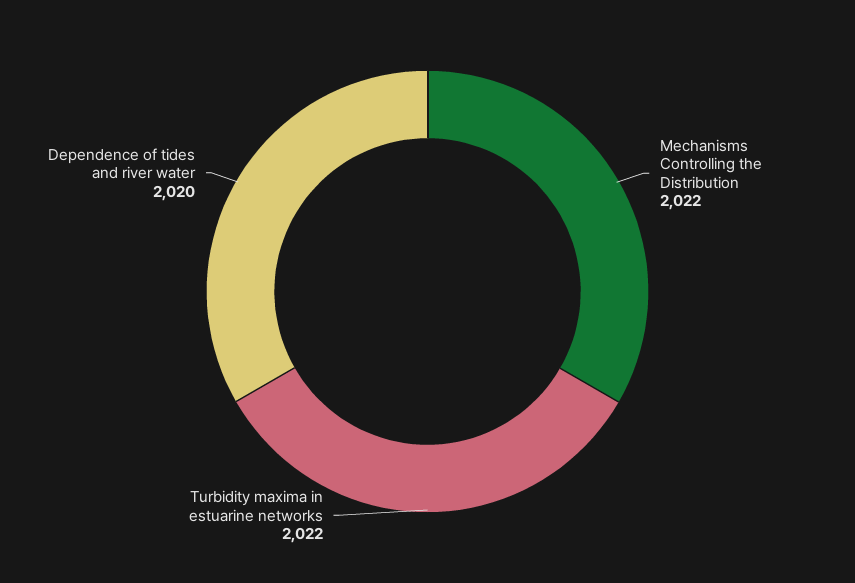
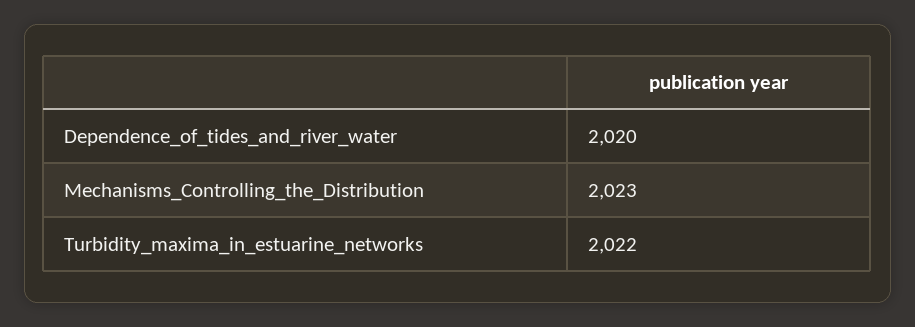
Mechanisms Controlling the Distribution: 2022 -> 2023

